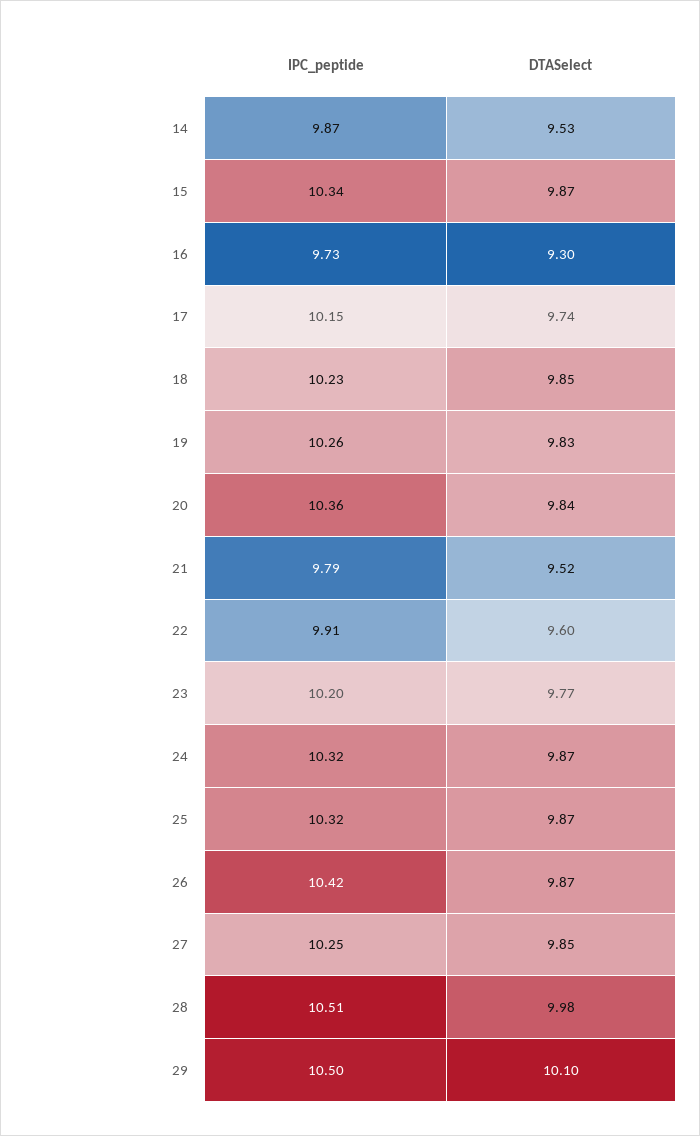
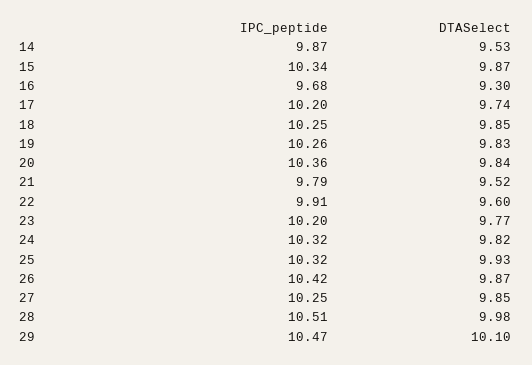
IPC_peptide, 16: 9.73 -> 9.68
IPC_peptide, 17: 10.15 -> 10.2
IPC_peptide, 18: 10.23 -> 10.25
DTASelect, 24: 9.87 -> 9.82
DTASelect, 25: 9.87 -> 9.93
IPC_peptide, 29: 10.5 -> 10.47

